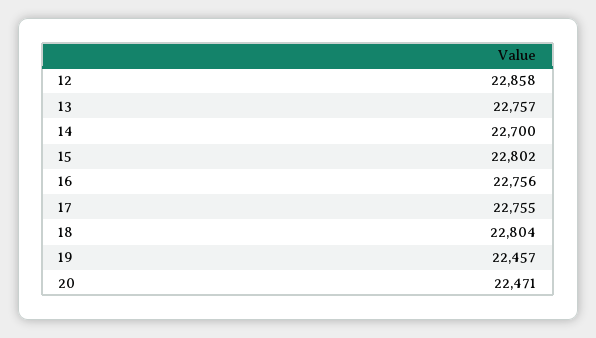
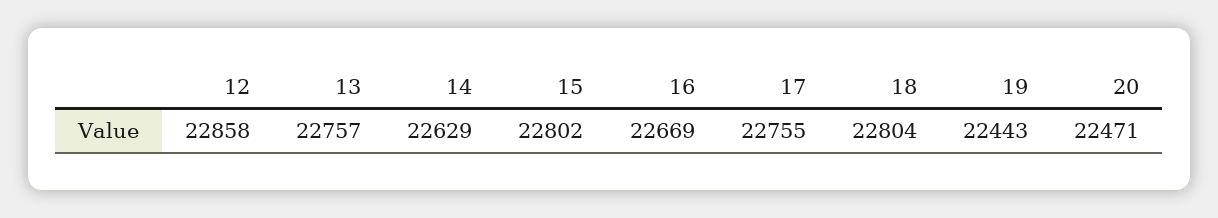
14: 22700 -> 22629
16: 22756 -> 22669
19: 22457 -> 22443

